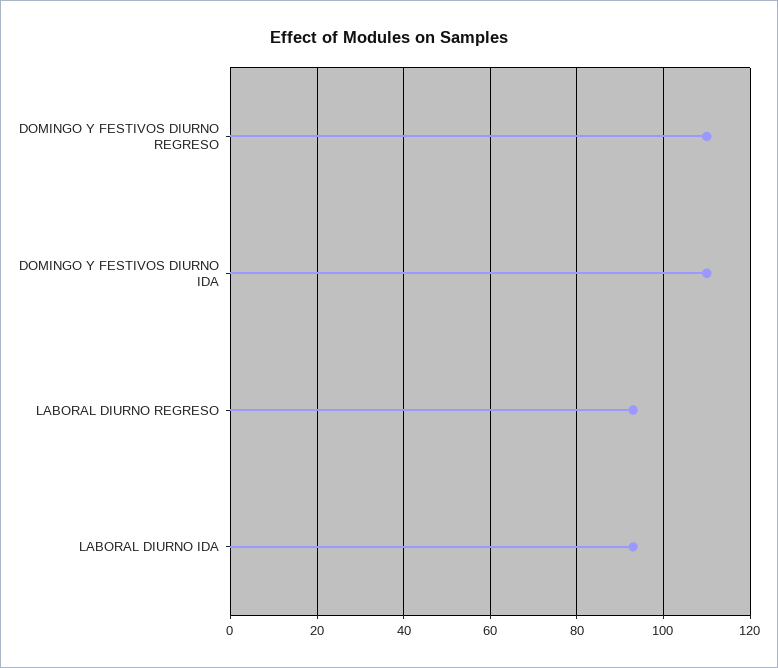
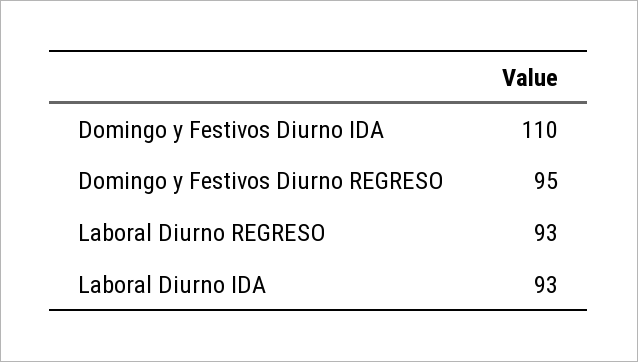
DOMINGO Y FESTIVOS DIURNO REGRESO: 110 -> 95

